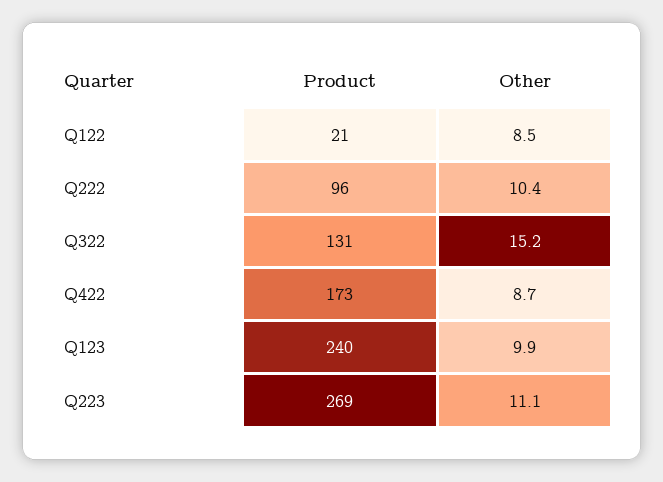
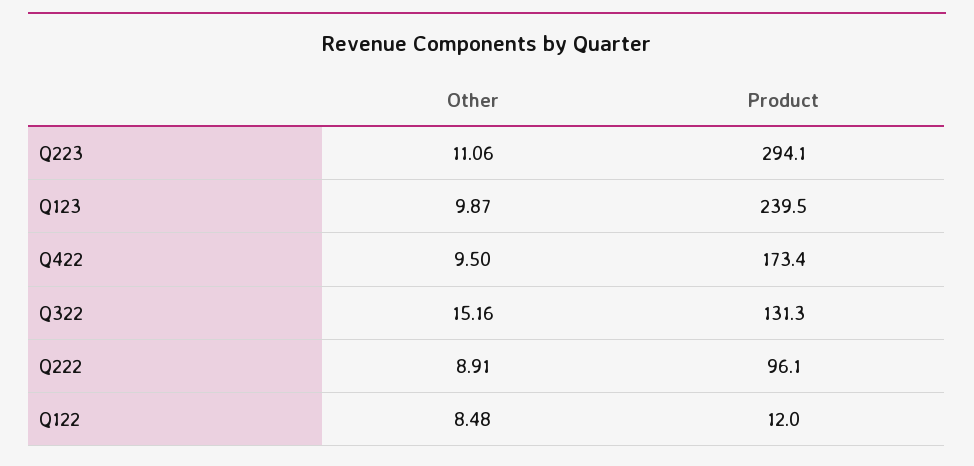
Product, Q122: 21 -> 12
Other, Q222: 10.4 -> 8.91
Other, Q422: 8.7 -> 9.5
Product, Q223: 269 -> 294.1

